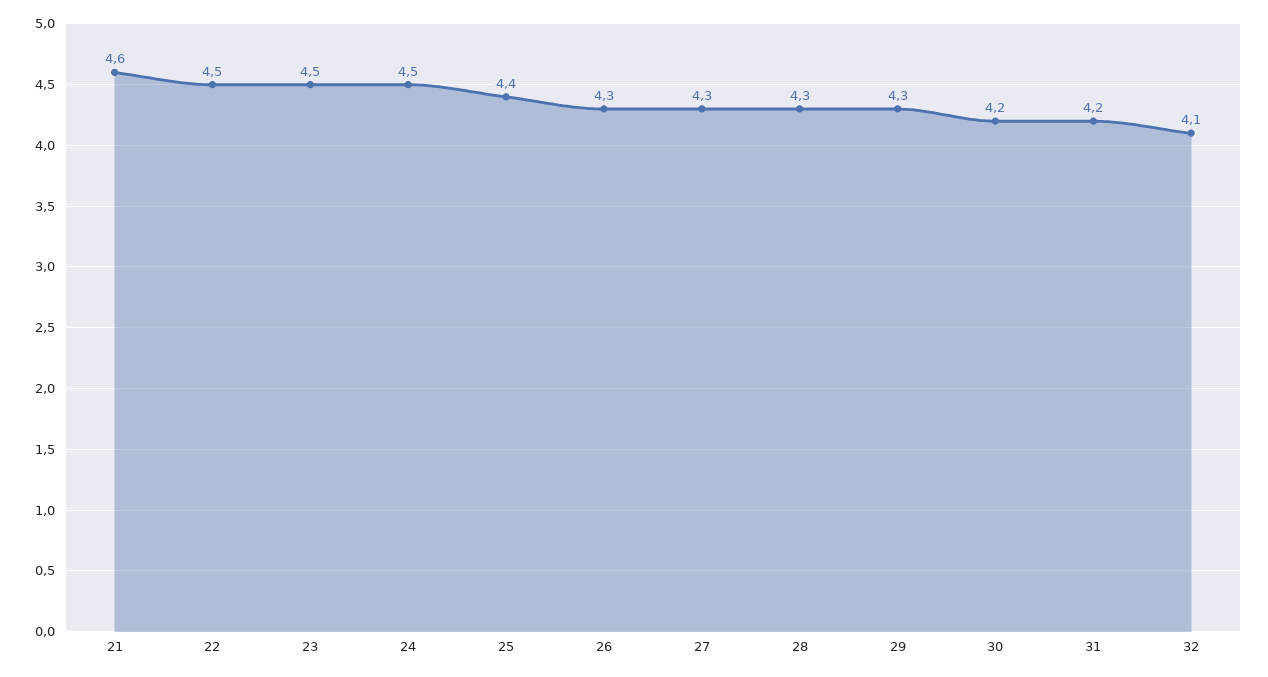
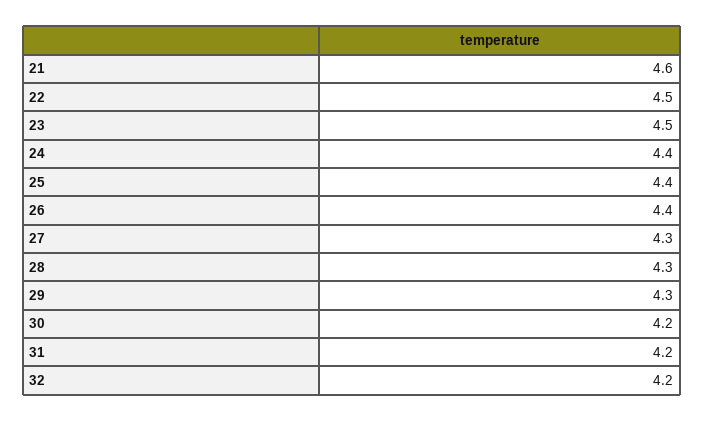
24: 4.5 -> 4.4
26: 4.3 -> 4.4
32: 4.1 -> 4.2

